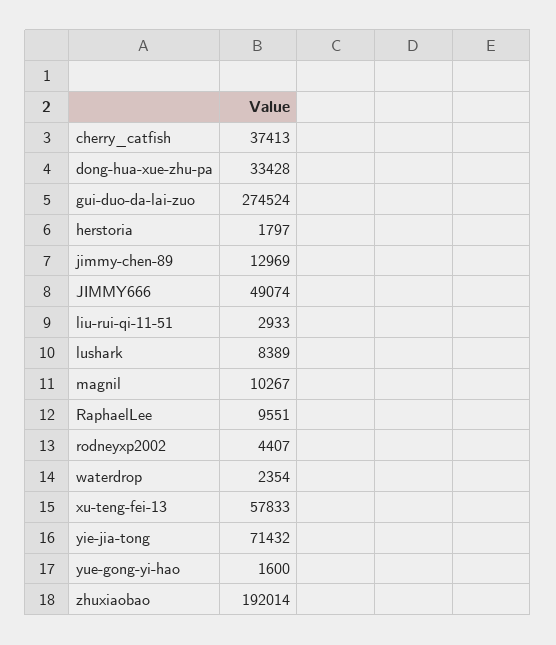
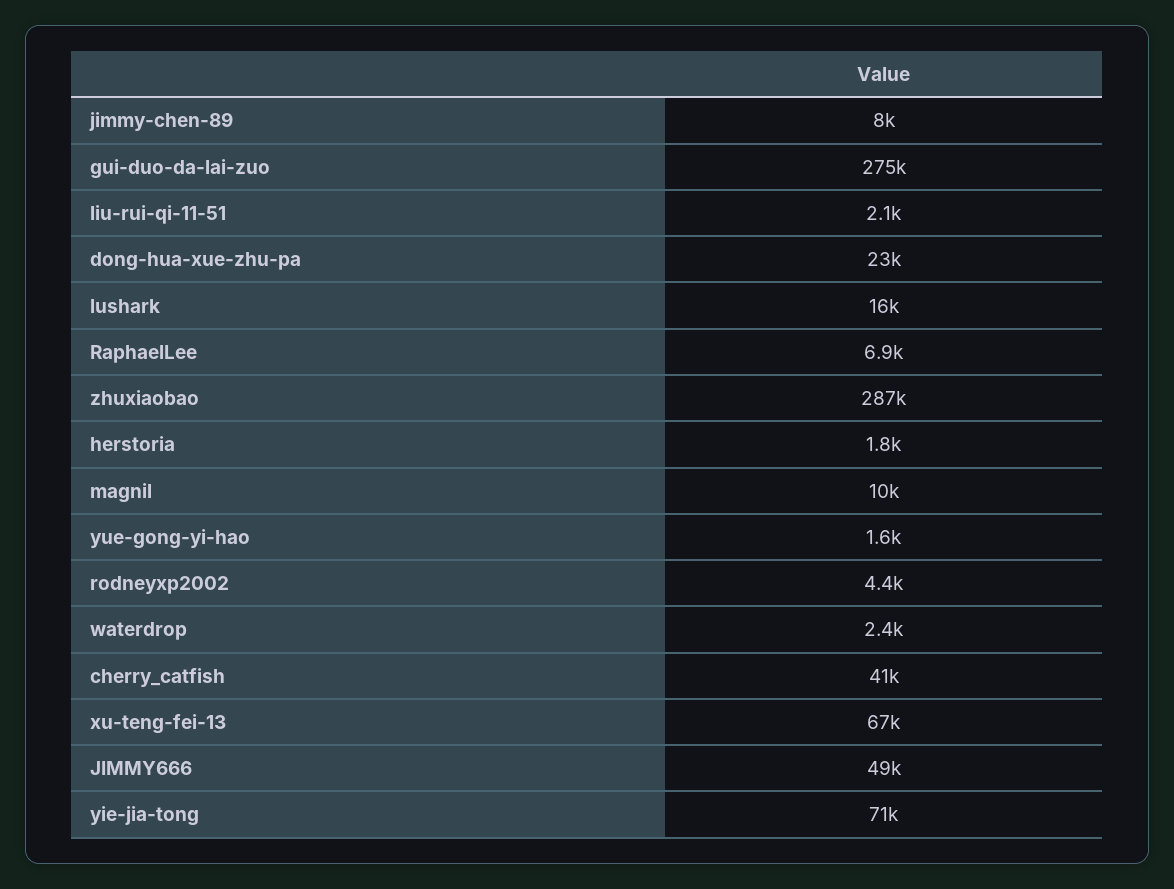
cherry_catfish: 37413 -> 41000
dong-hua-xue-zhu-pa: 33428 -> 23000
jimmy-chen-89: 12969 -> 8000
liu-rui-qi-11-51: 2933 -> 2100
lushark: 8389 -> 16000
RaphaelLee: 9551 -> 6900
xu-teng-fei-13: 57833 -> 67000
zhuxiaobao: 192014 -> 287000

